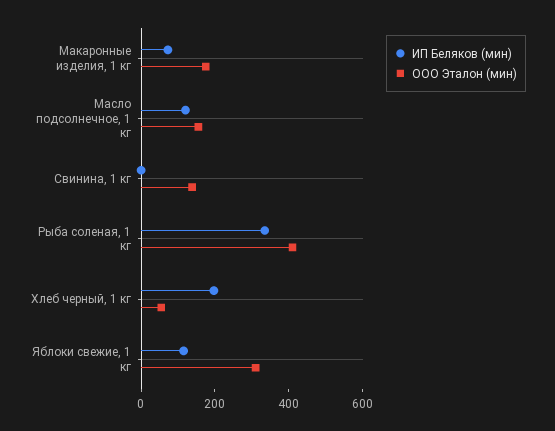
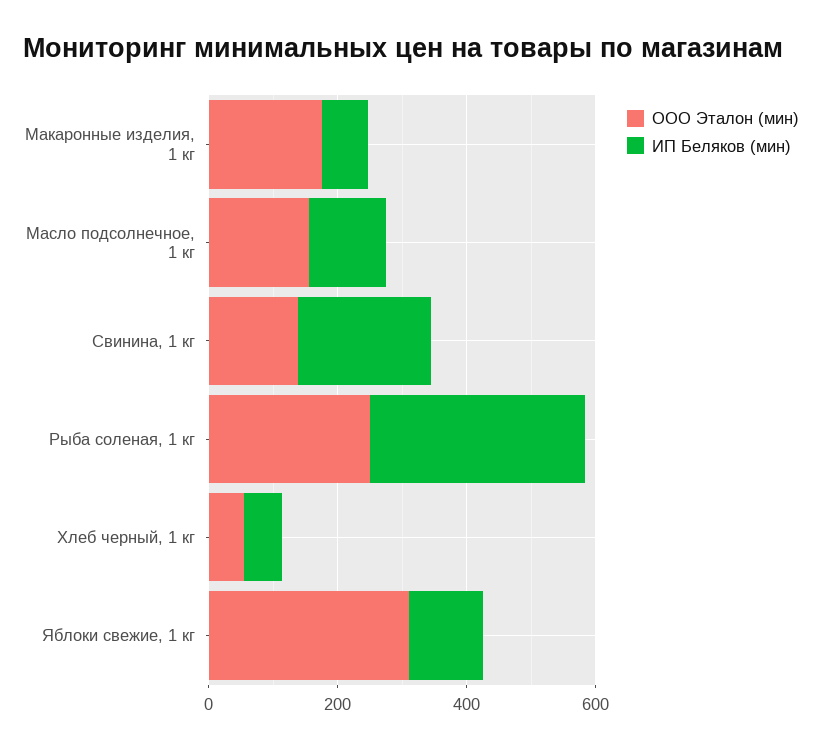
ИП Беляков (мин), Свинина, 1 кг: 0 -> 200
ООО Эталон (мин), Рыба соленая, 1 кг: 400 -> 250
ИП Беляков (мин), Хлеб черный, 1 кг: 200 -> 50

